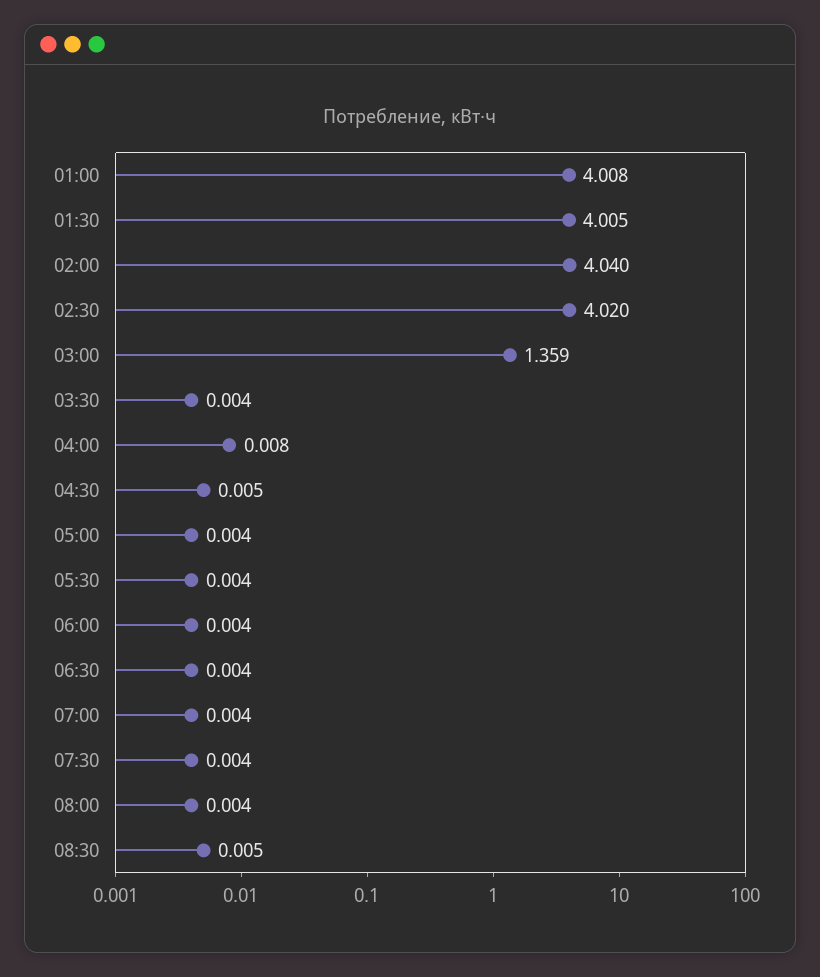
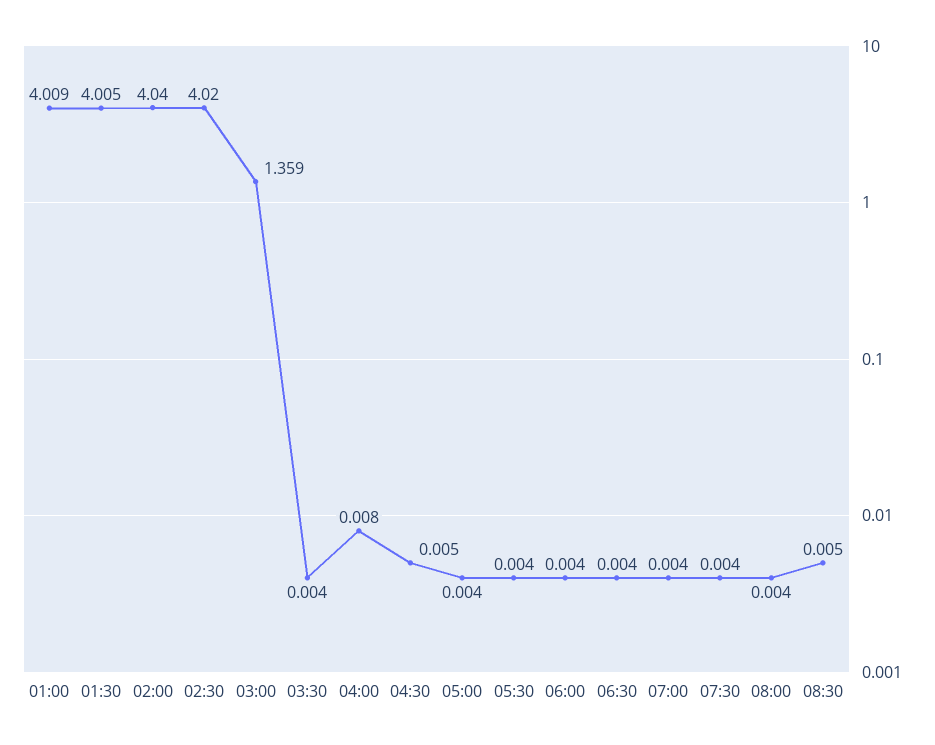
01:00: 4.008 -> 4.009

